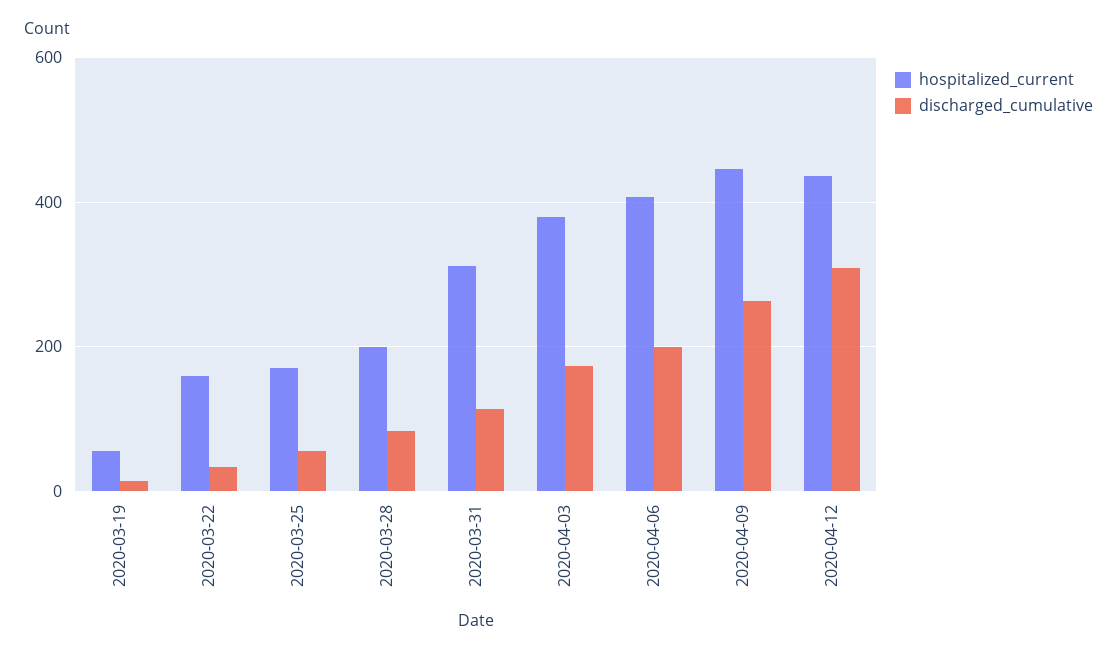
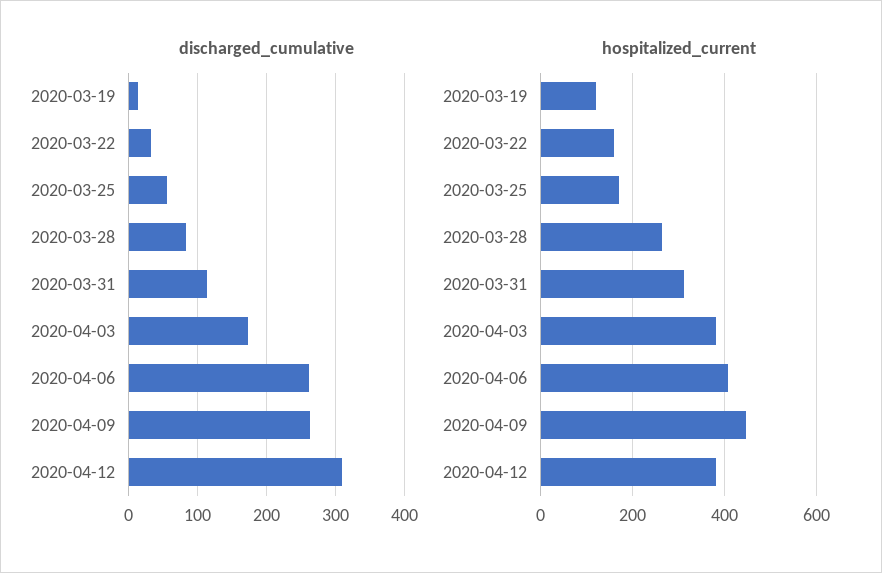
hospitalized_current, 2020-03-19: 60 -> 120
hospitalized_current, 2020-03-28: 200 -> 260
discharged_cumulative, 2020-04-06: 200 -> 260
hospitalized_current, 2020-04-12: 440 -> 380

